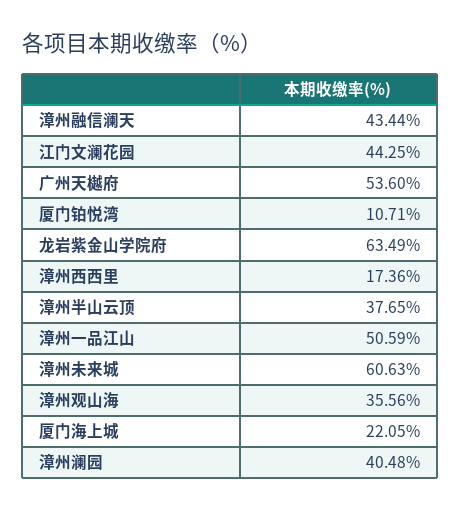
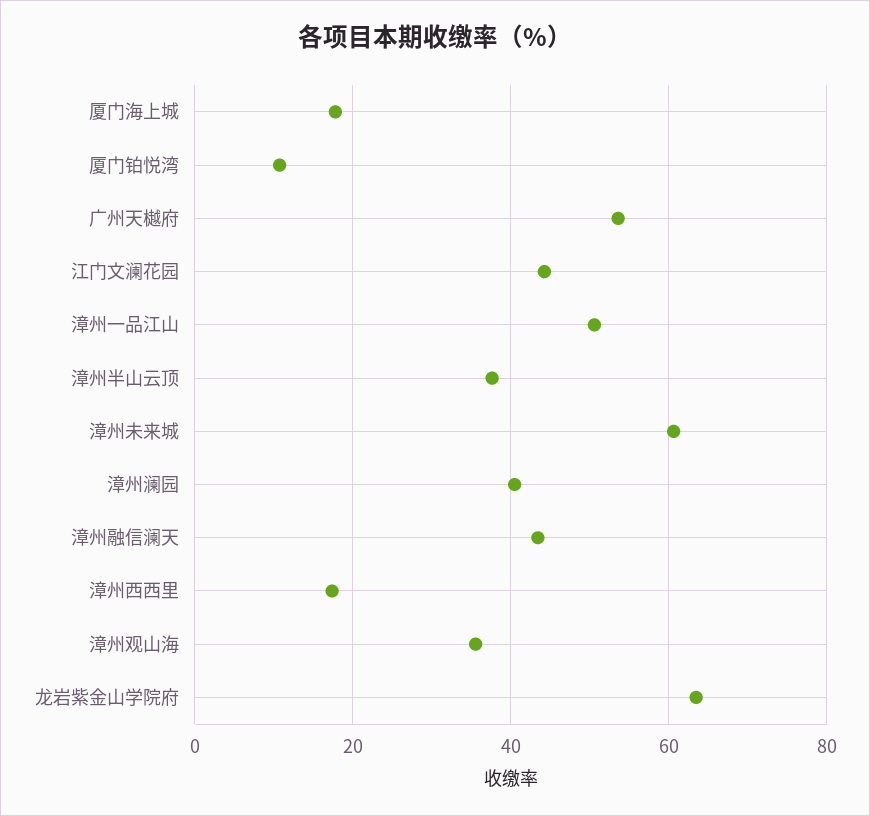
厦门海上城: 22.05 -> 18

